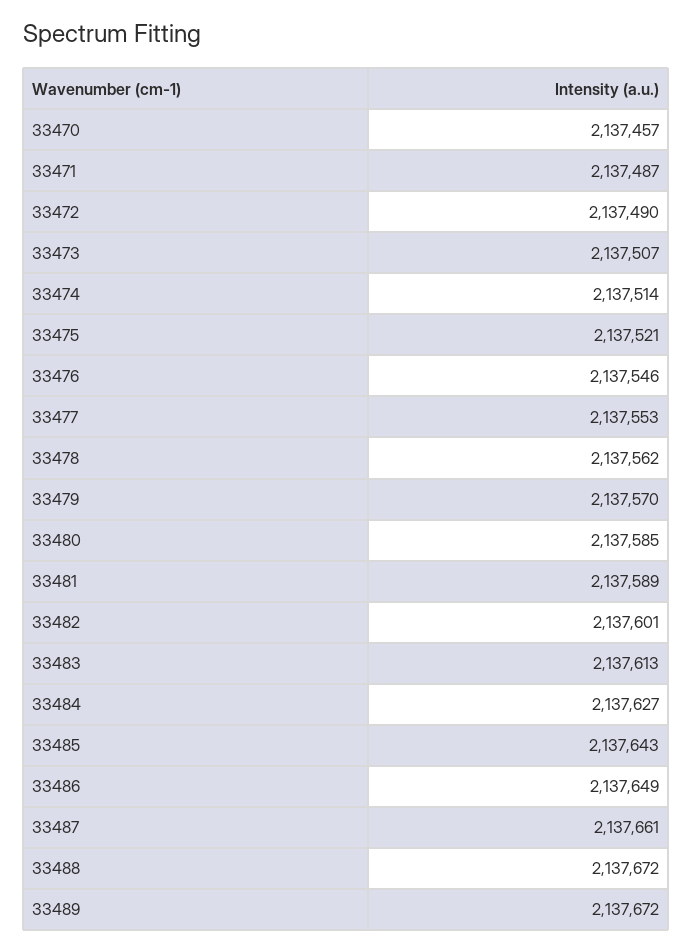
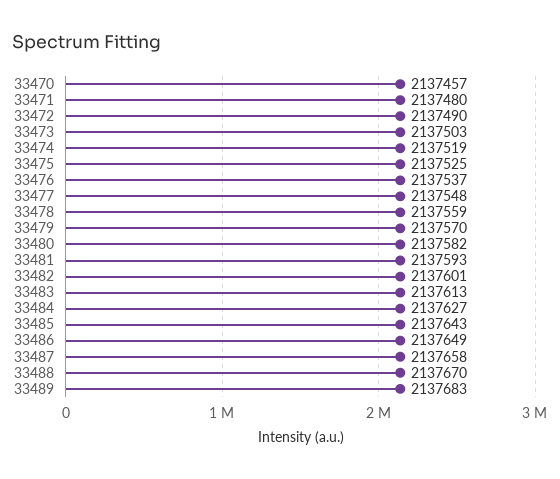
33471: 2137487 -> 2137480
33473: 2137507 -> 2137503
33474: 2137514 -> 2137519
33475: 2137521 -> 2137525
33476: 2137546 -> 2137537
33477: 2137553 -> 2137548
33478: 2137562 -> 2137559
33480: 2137585 -> 2137582
33481: 2137589 -> 2137593
33487: 2137661 -> 2137658
33488: 2137672 -> 2137670
33489: 2137672 -> 2137683

